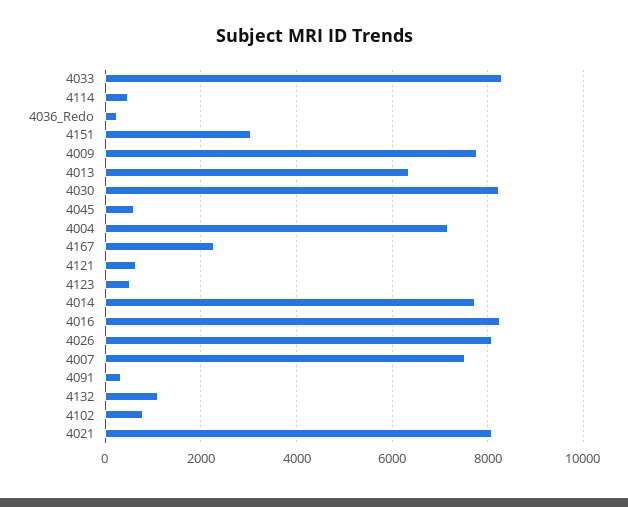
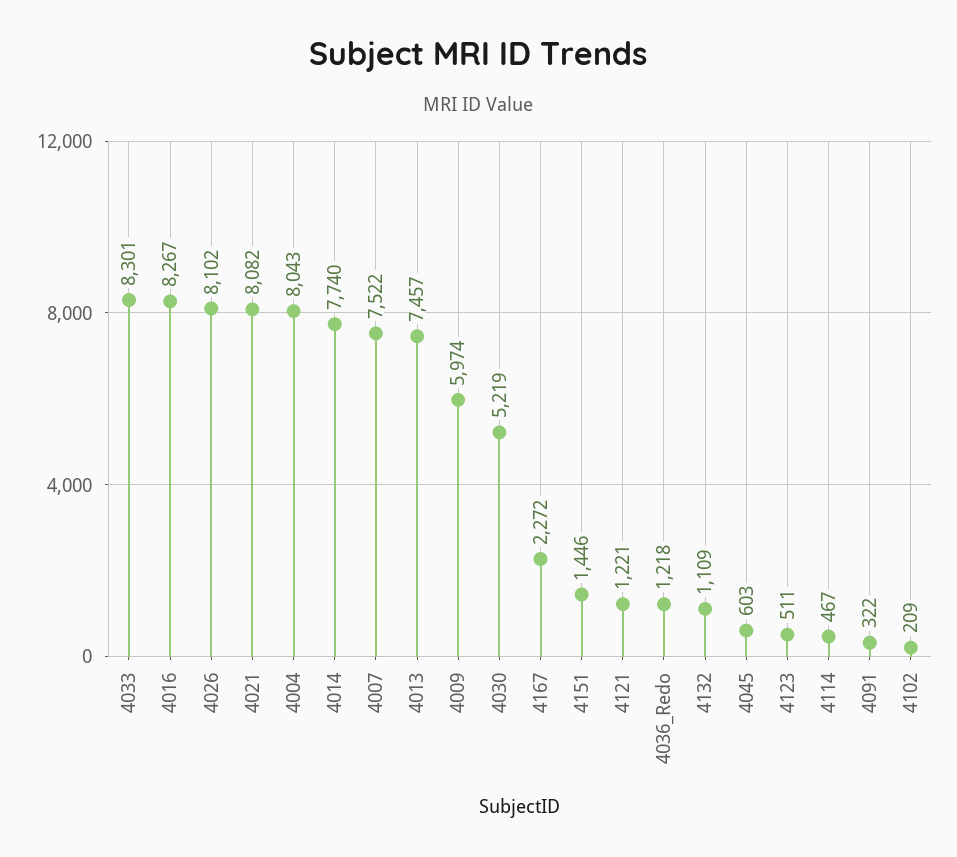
4036_Redo: 200 -> 1218
4151: 3000 -> 1446
4009: 7800 -> 5974
4013: 6400 -> 7457
4030: 8200 -> 5219
4004: 7200 -> 8043
4121: 600 -> 1221
4102: 800 -> 209

